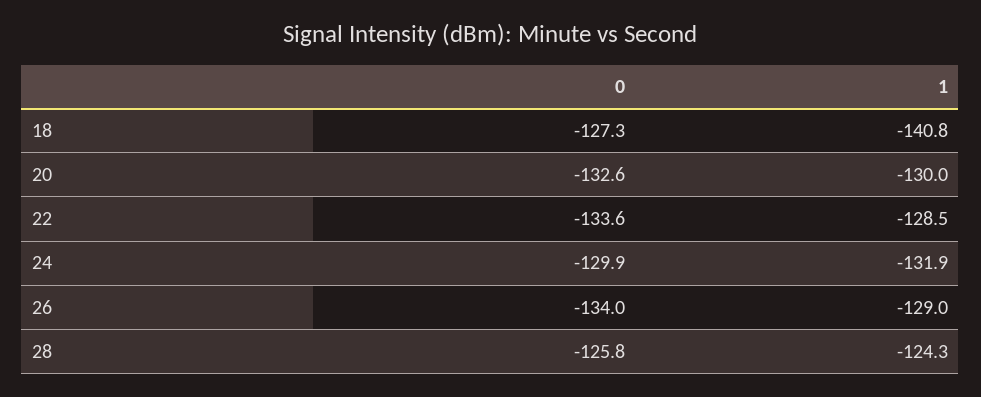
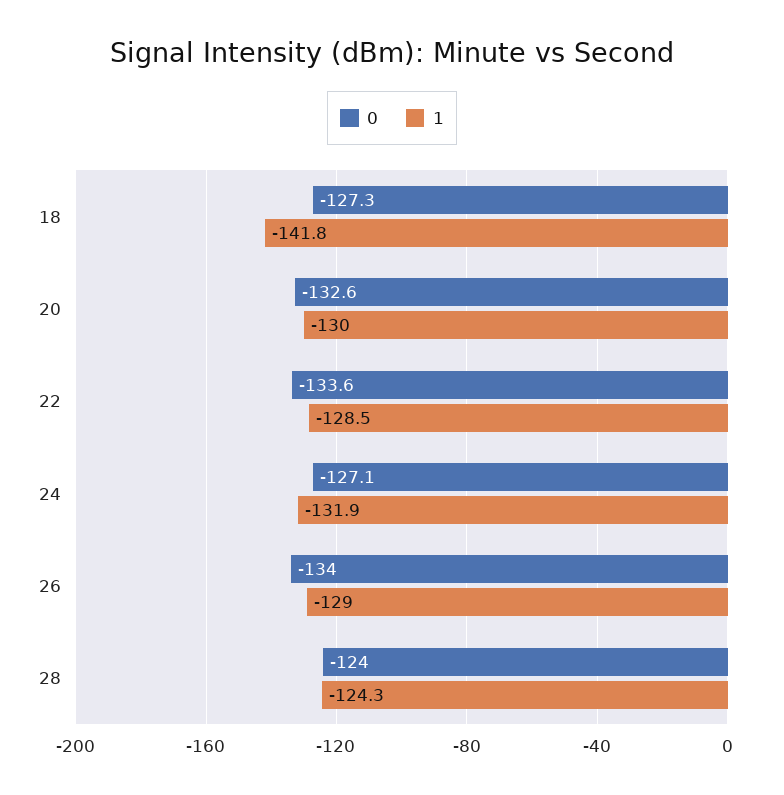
1, 18: -140.8 -> -141.8
0, 24: -129.9 -> -127.1
0, 28: -125.8 -> -124

